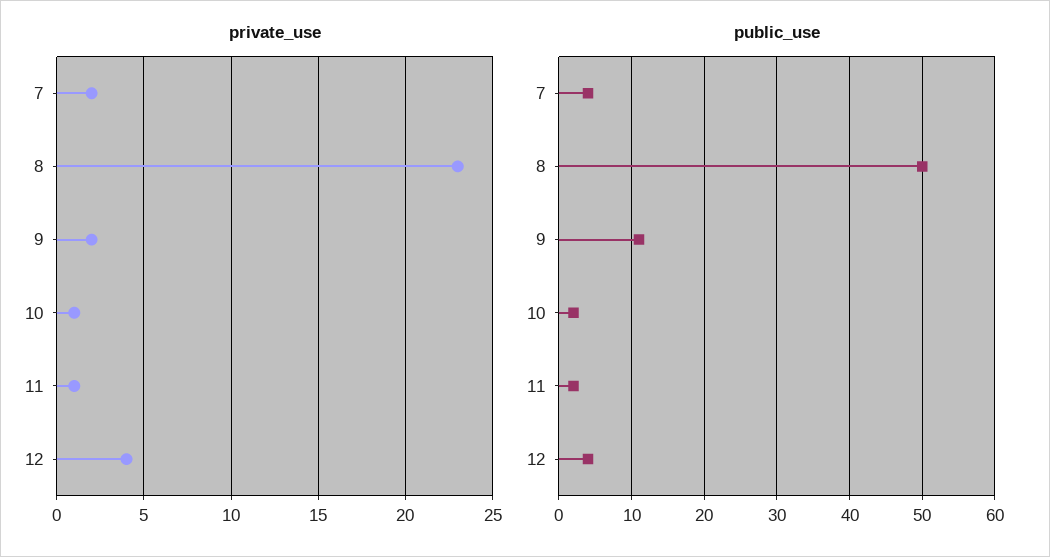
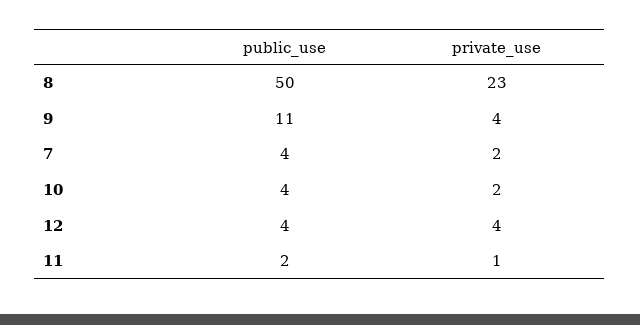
private_use, 9: 2 -> 4
private_use, 10: 1 -> 2
public_use, 10: 2 -> 4

